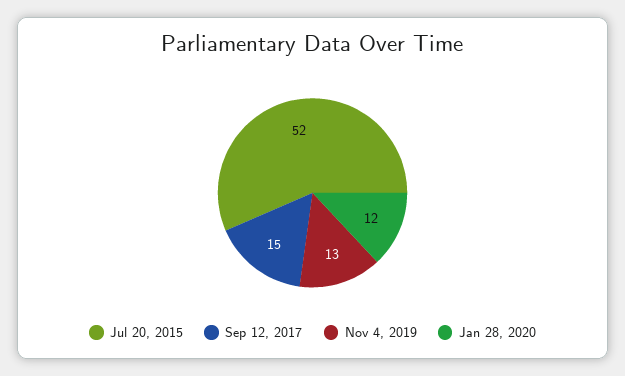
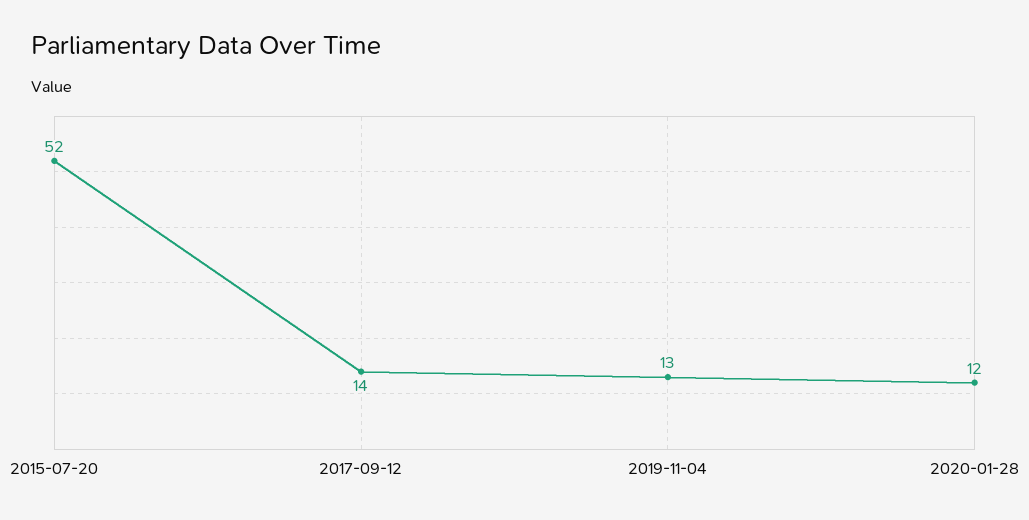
Sep 12, 2017: 15 -> 14

